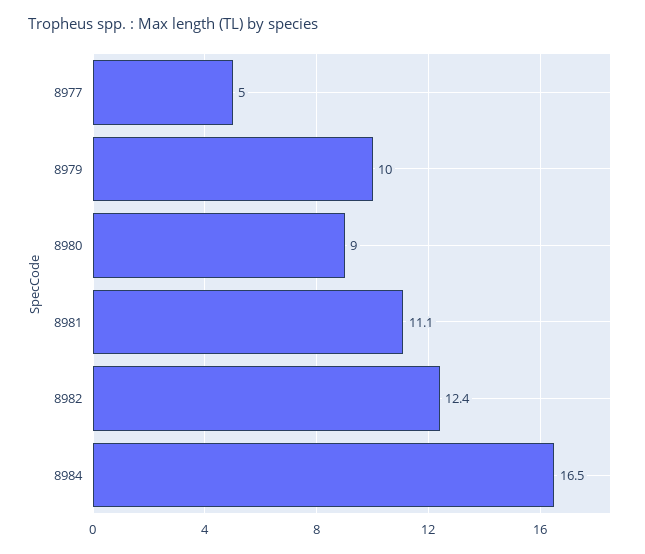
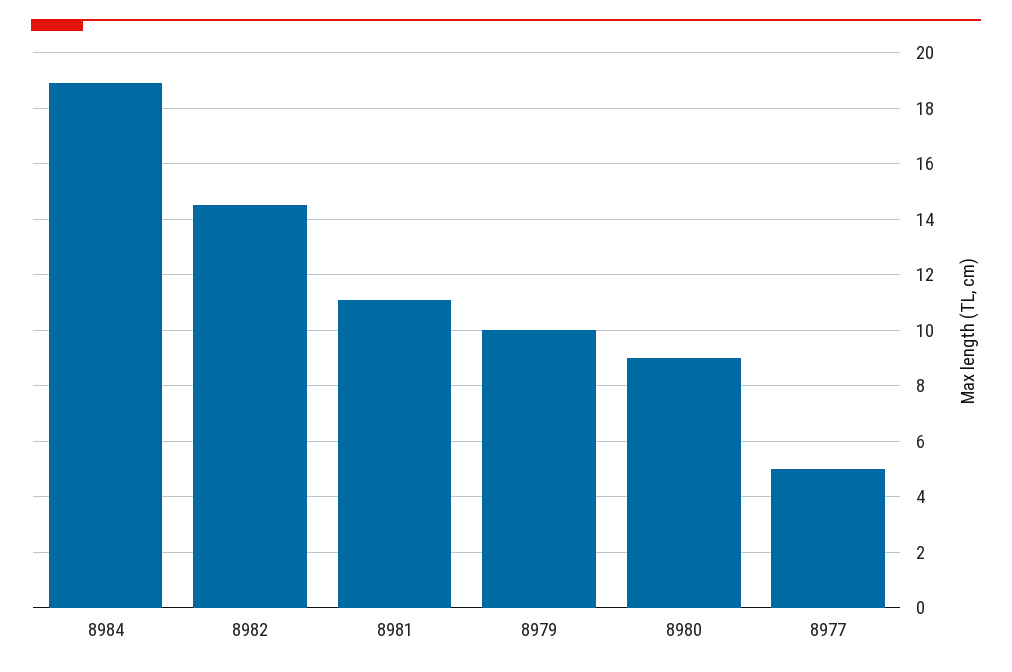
8982: 12.4 -> 14.5
8984: 16.5 -> 19

